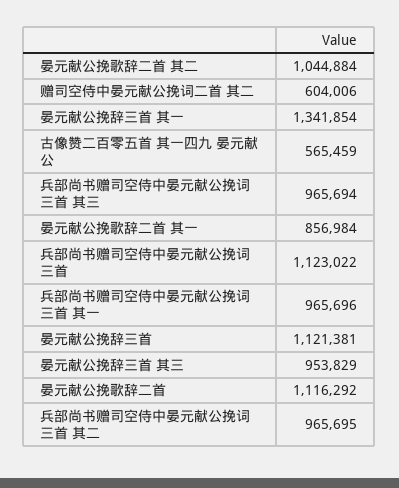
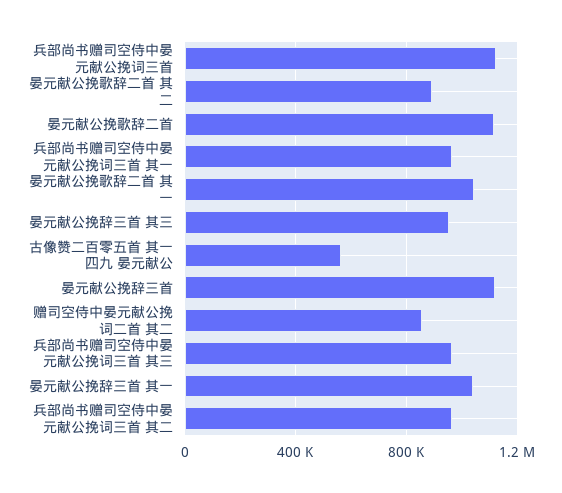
晏元献公挽歌辞二首 其二: 1044884 -> 900000
赠司空侍中晏元献公挽词二首 其二: 604006 -> 850000
晏元献公挽辞三首 其一: 1341854 -> 1050000
晏元献公挽歌辞二首 其一: 856984 -> 1050000

